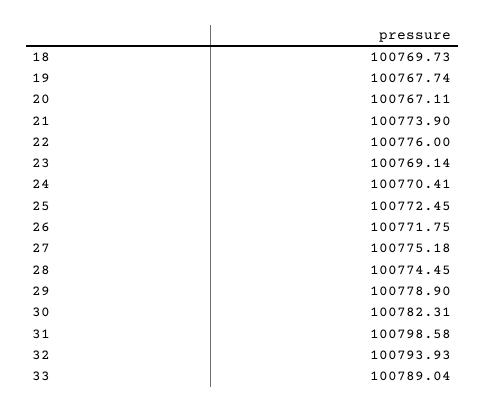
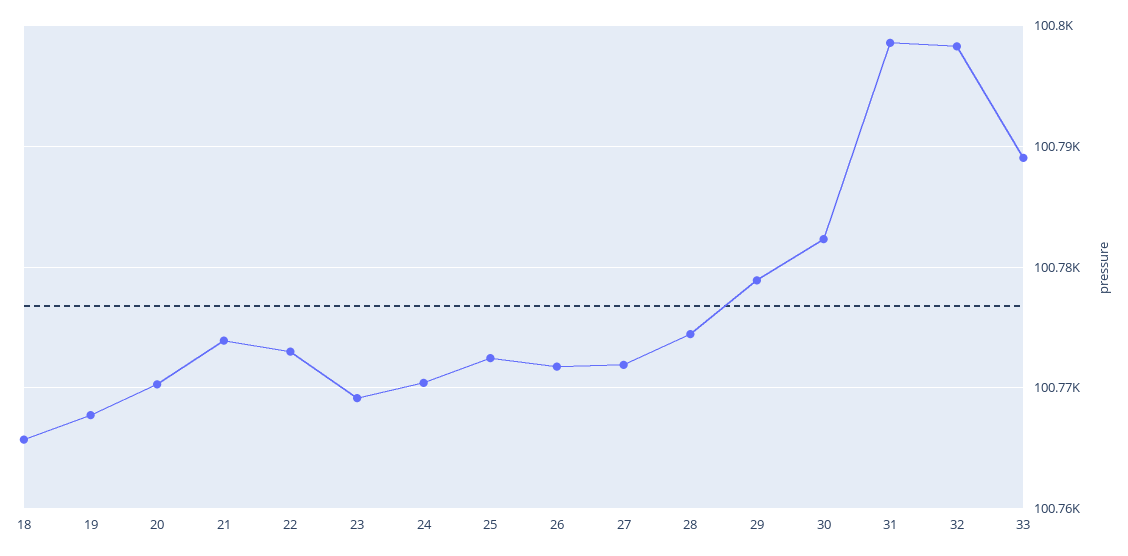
18: 100769.73 -> 100766
20: 100767.11 -> 100770
22: 100776 -> 100773
27: 100775.18 -> 100772
32: 100793.93 -> 100798

